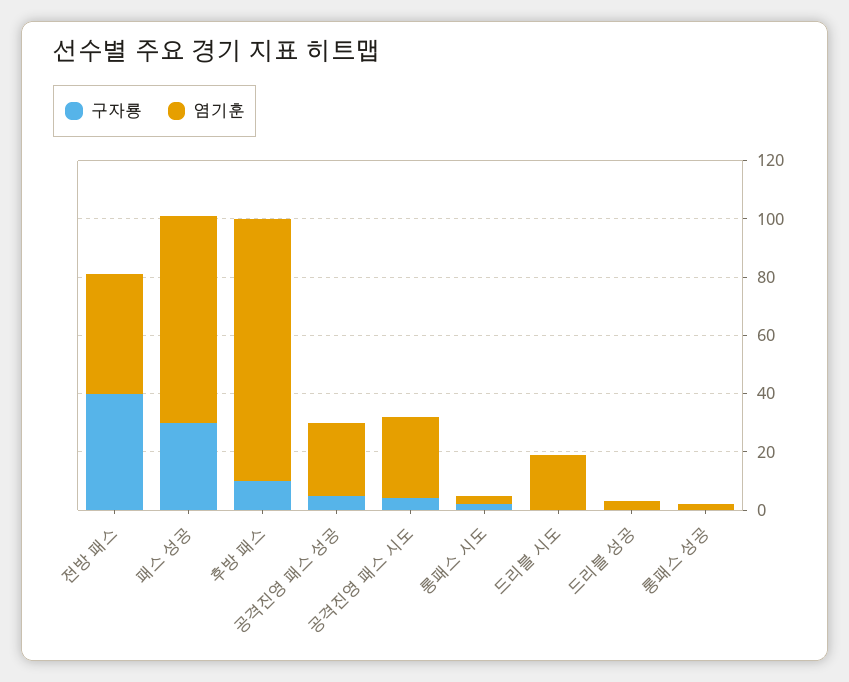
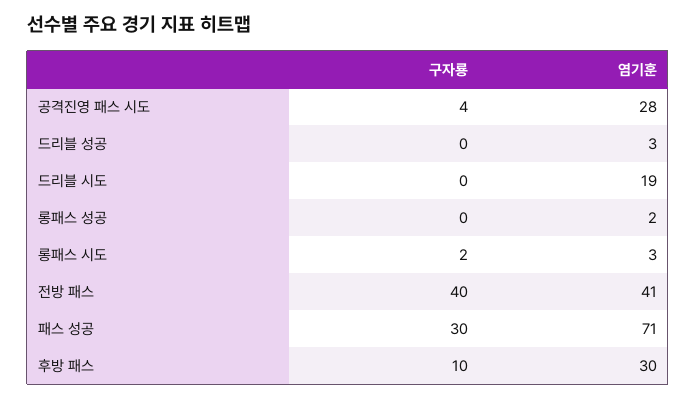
염기훈, 후방 패스: 90 -> 30
구자룡, 공격진영 패스 성공: 5 -> none
염기훈, 공격진영 패스 성공: 25 -> none

